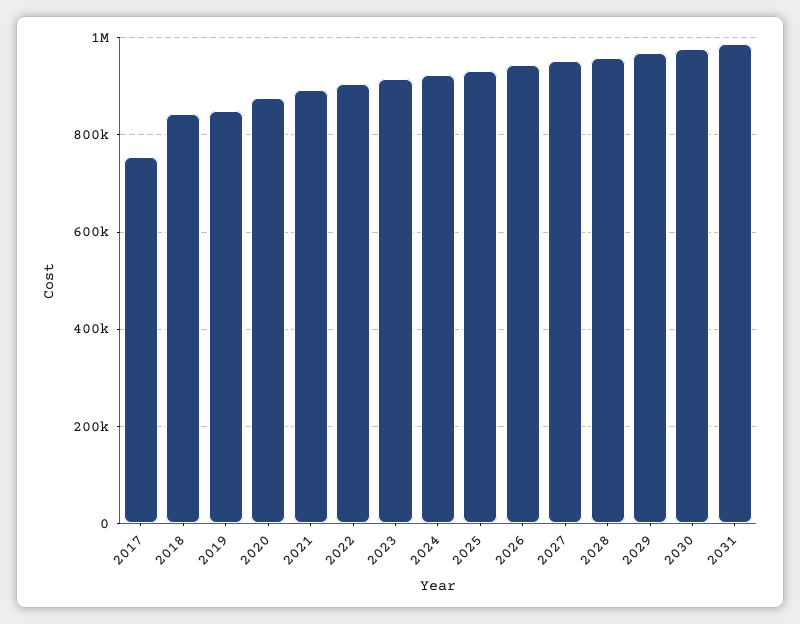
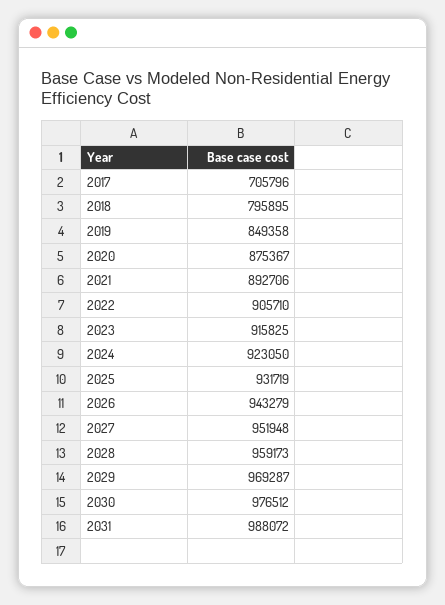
2017: 760000 -> 705796
2018: 840000 -> 795895

